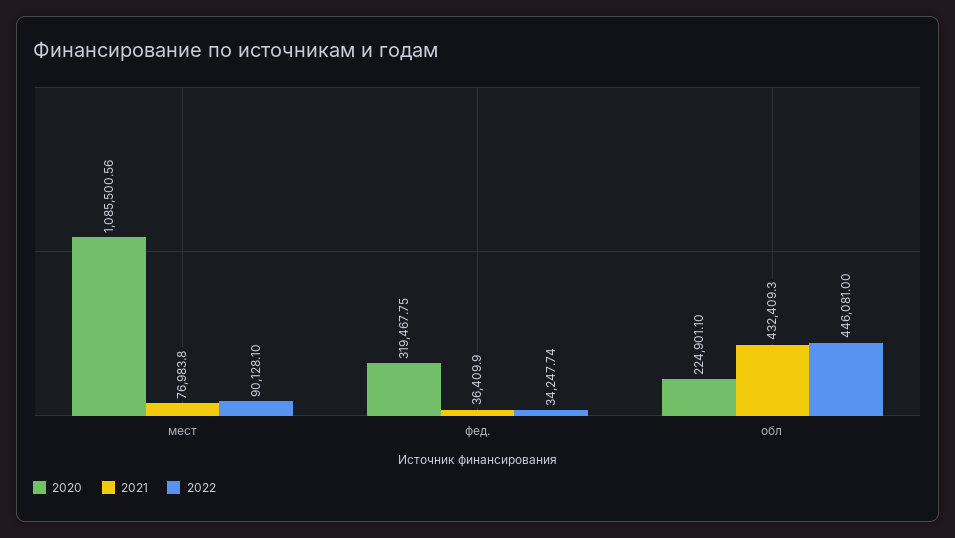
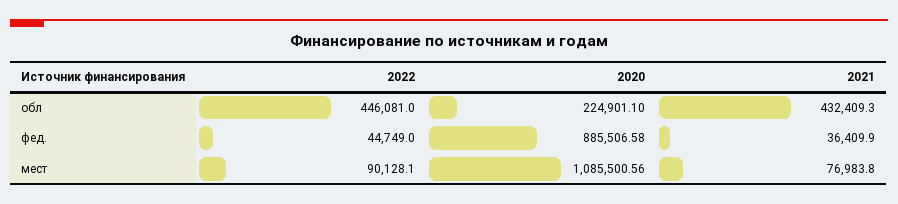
2020, фед.: 319467.75 -> 885506.58
2022, фед.: 34247.74 -> 44749

